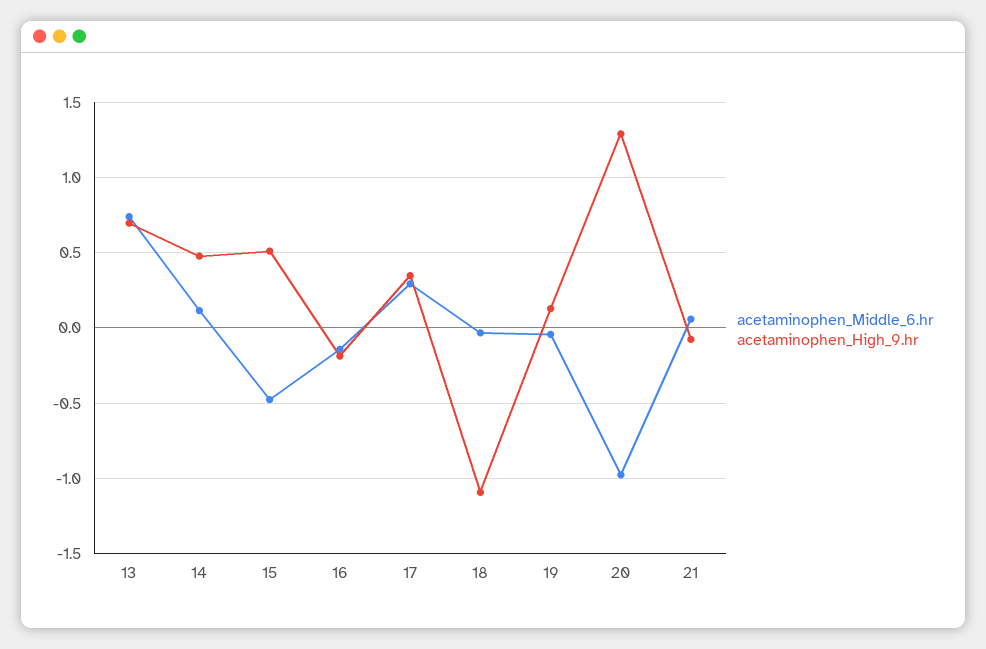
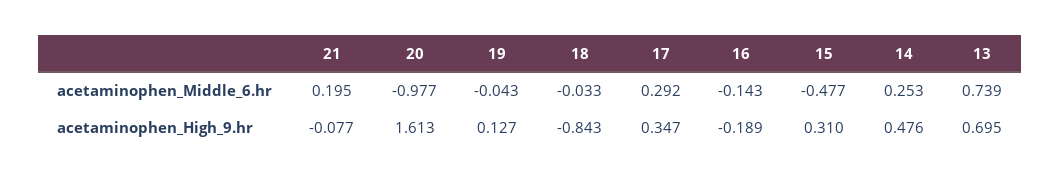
acetaminophen_Middle_6.hr, 14: 0.1 -> 0.253
acetaminophen_High_9.hr, 15: 0.5 -> 0.31
acetaminophen_High_9.hr, 18: -1.1 -> -0.843
acetaminophen_High_9.hr, 20: 1.3 -> 1.613
acetaminophen_Middle_6.hr, 21: 0.05 -> 0.195

